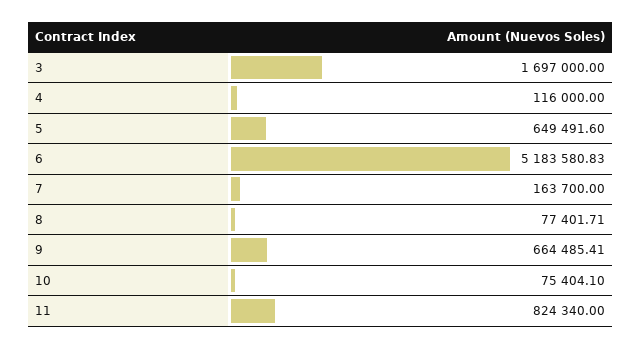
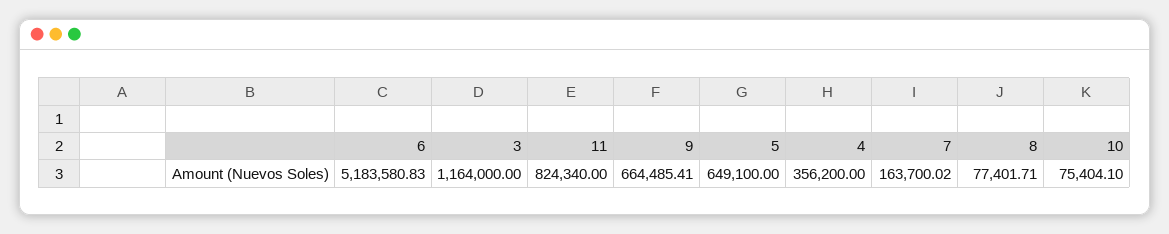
3: 1697000 -> 1164000
4: 116000 -> 356200
5: 649491.6 -> 649100
7: 163700 -> 163700.02

